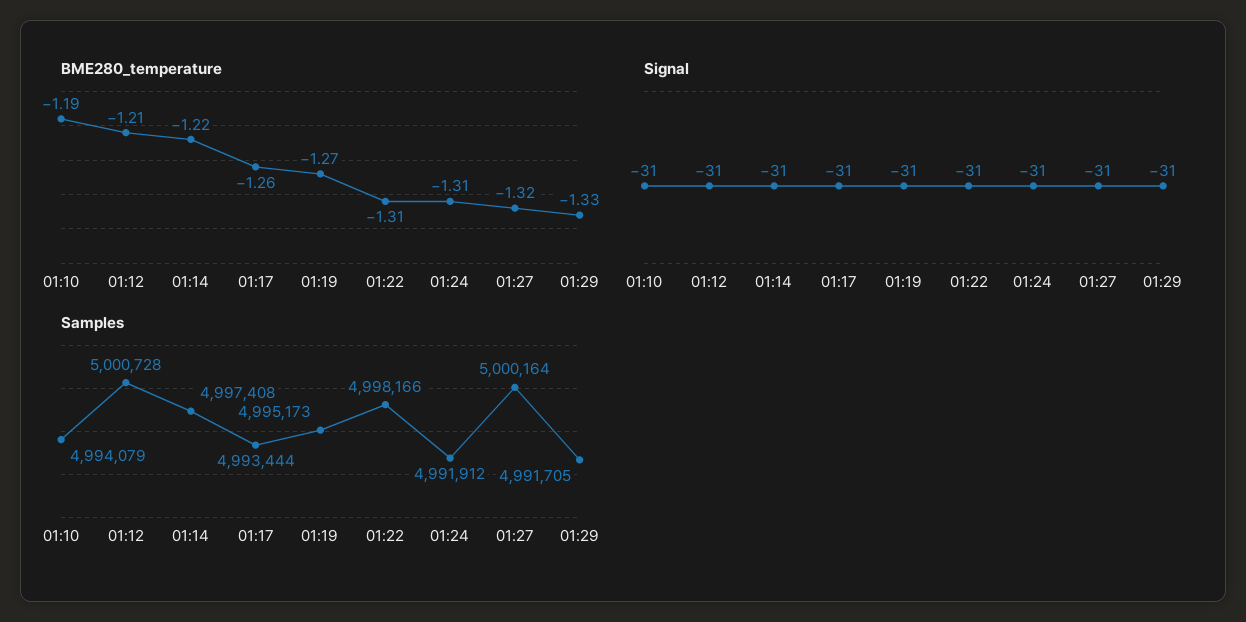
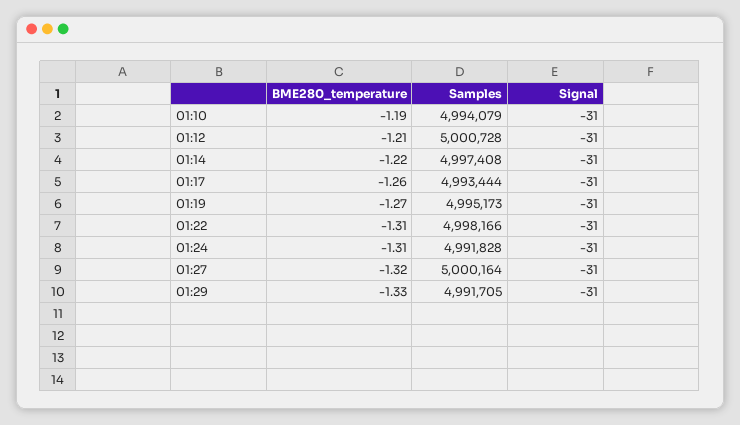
Samples, 01:24: 4991912 -> 4991828

